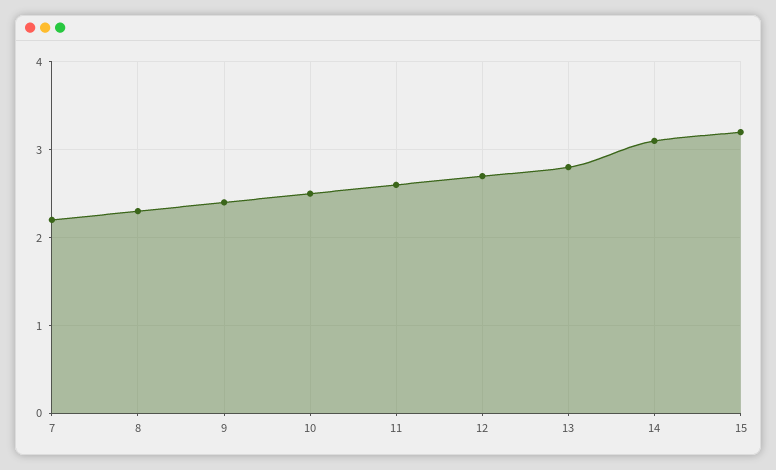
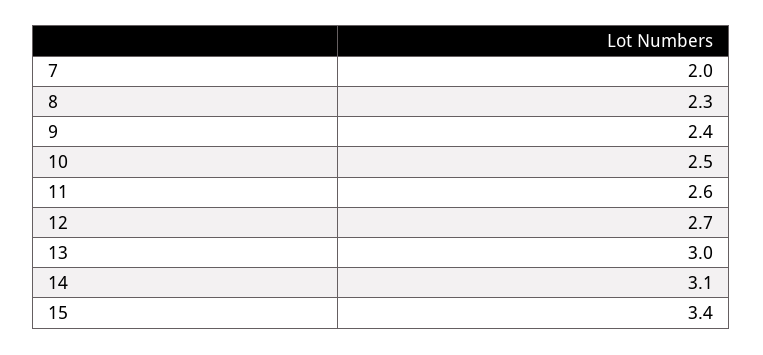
7: 2.2 -> 2
13: 2.8 -> 3
15: 3.2 -> 3.4

